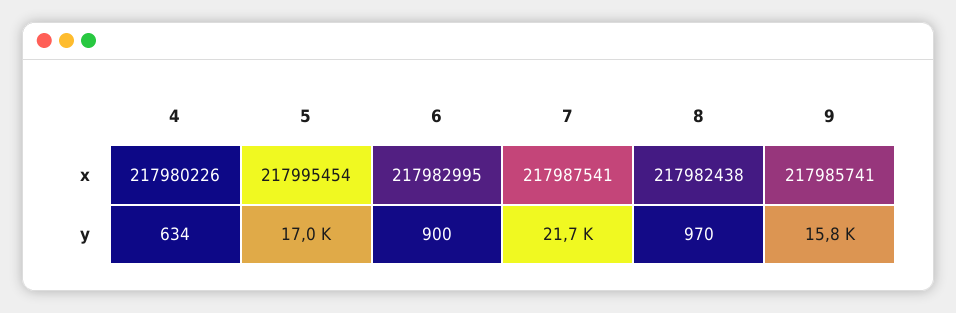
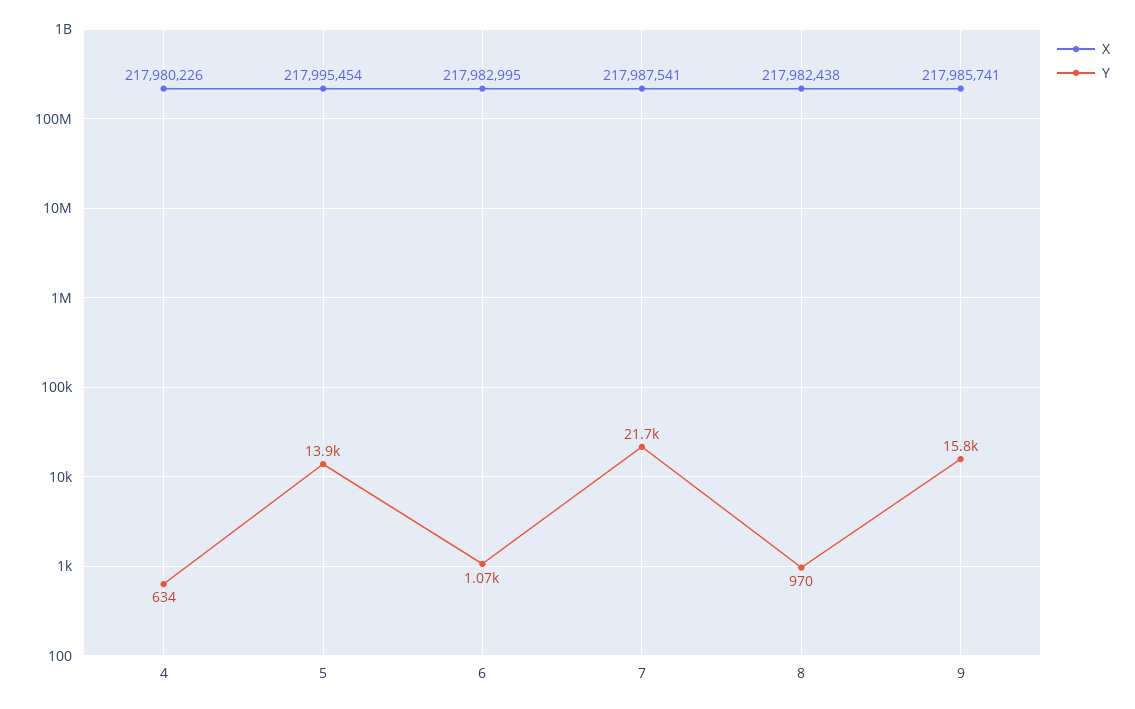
y, 5: 17000 -> 13900
y, 6: 900 -> 1070

